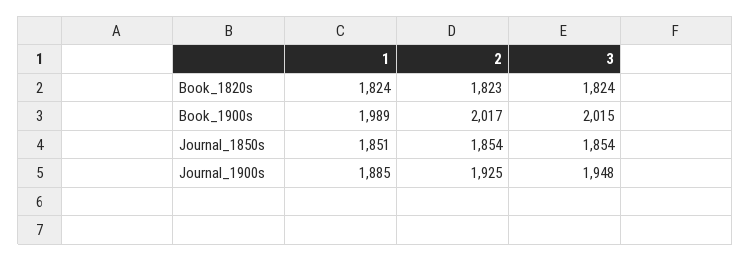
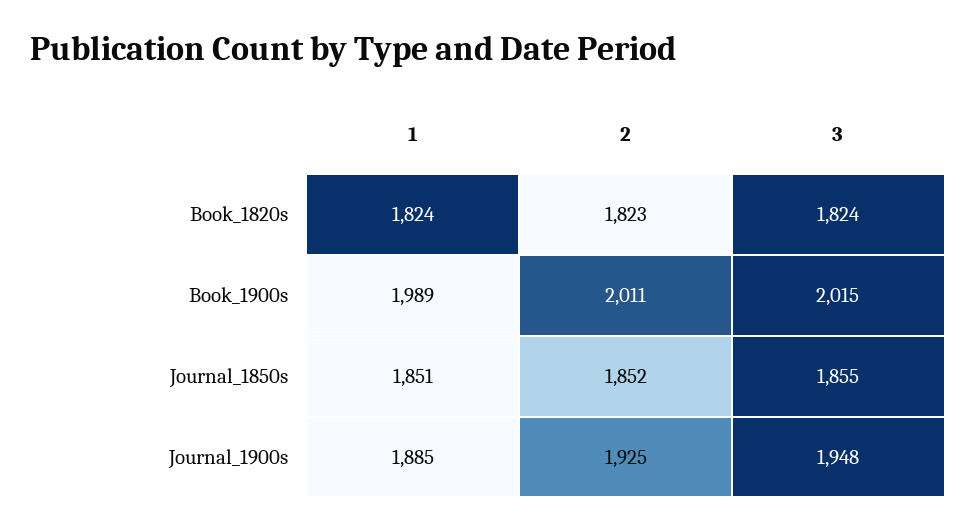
2, Book_1900s: 2017 -> 2011
2, Journal_1850s: 1854 -> 1852
3, Journal_1850s: 1854 -> 1855

